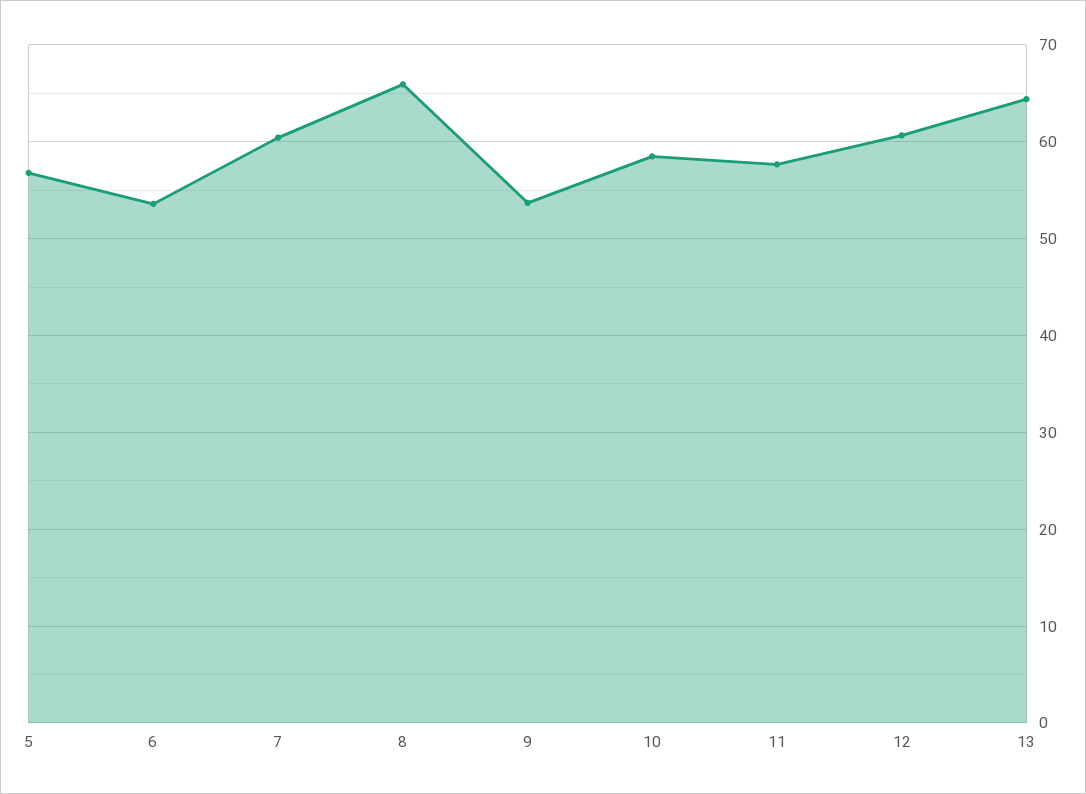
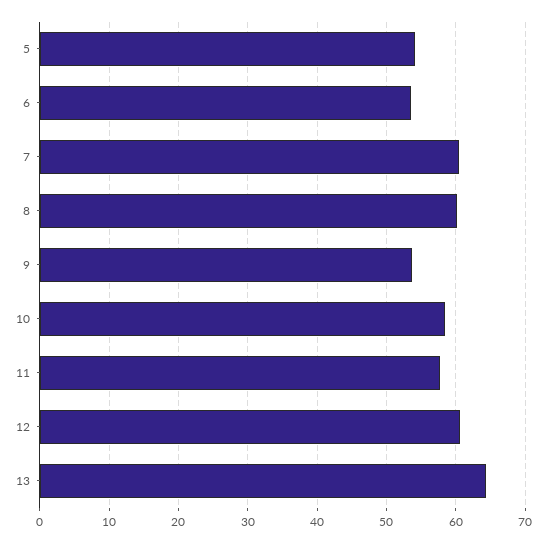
5: 57 -> 54
8: 66 -> 60

